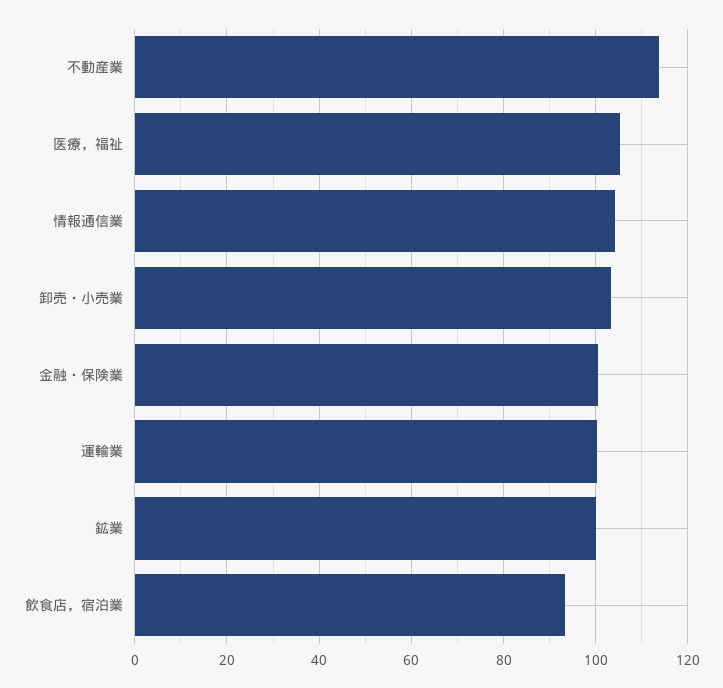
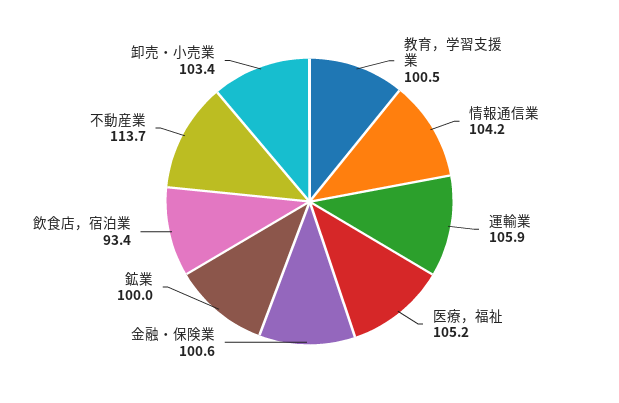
運輸業: 100 -> 105.9
教育，学習支援業: none -> 100.5

